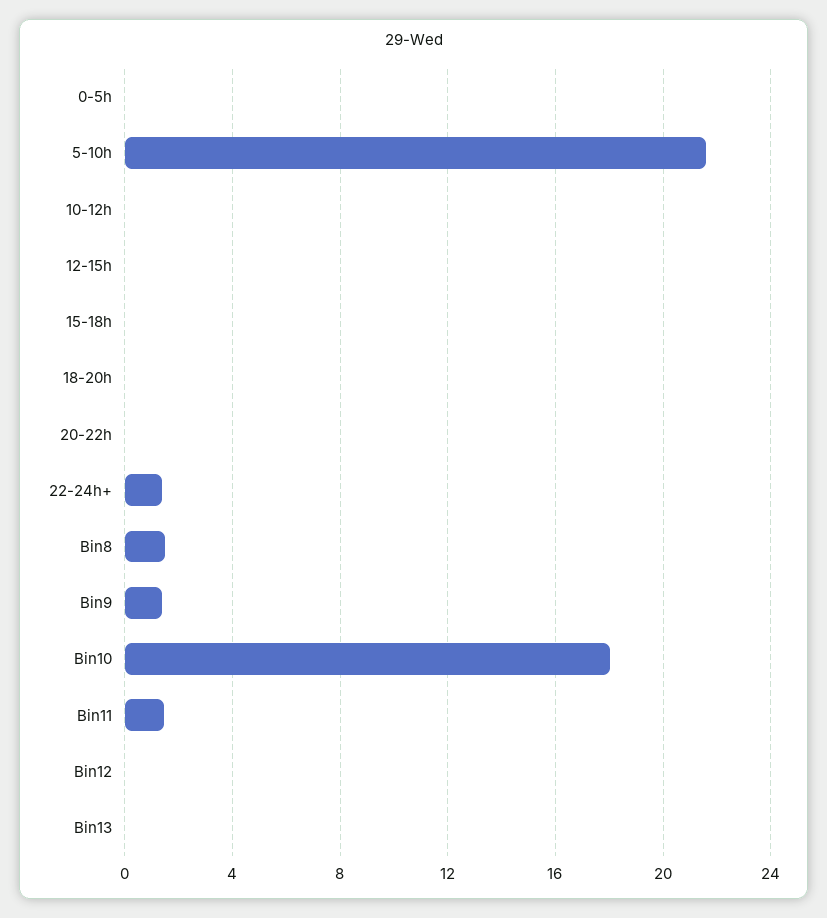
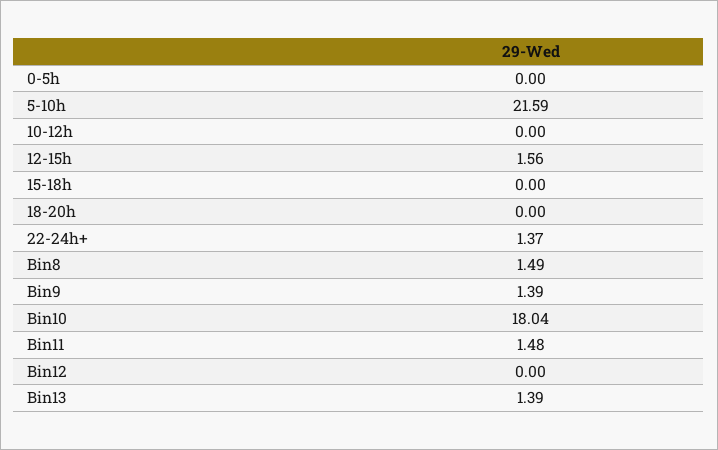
12-15h: 0 -> 1.56
20-22h: 0 -> none
Bin13: 0 -> 1.39

